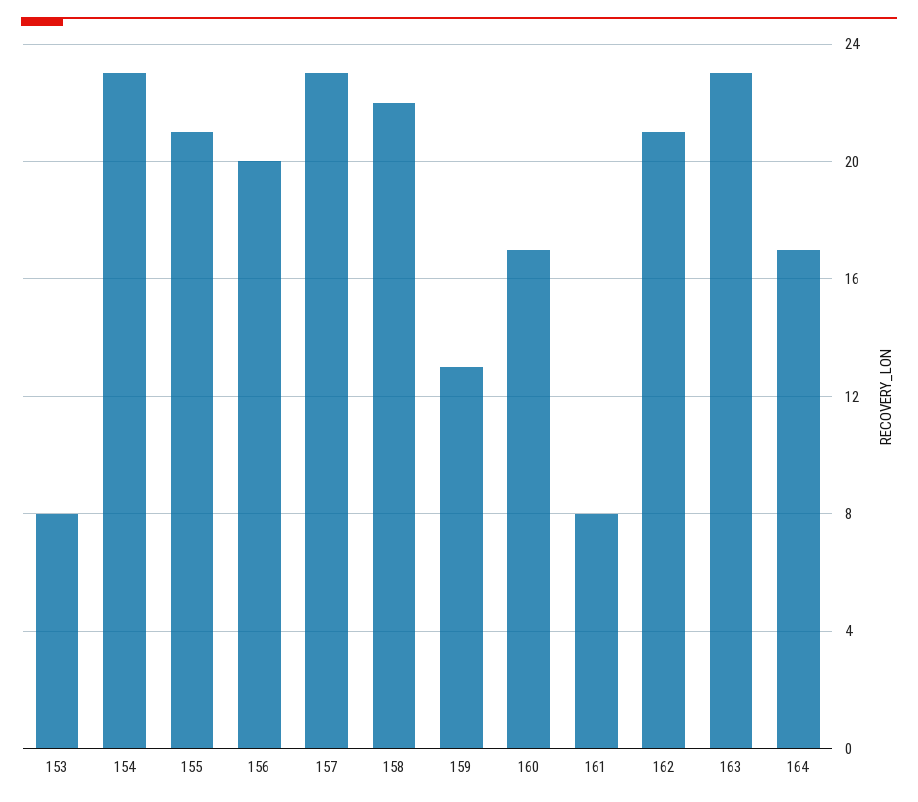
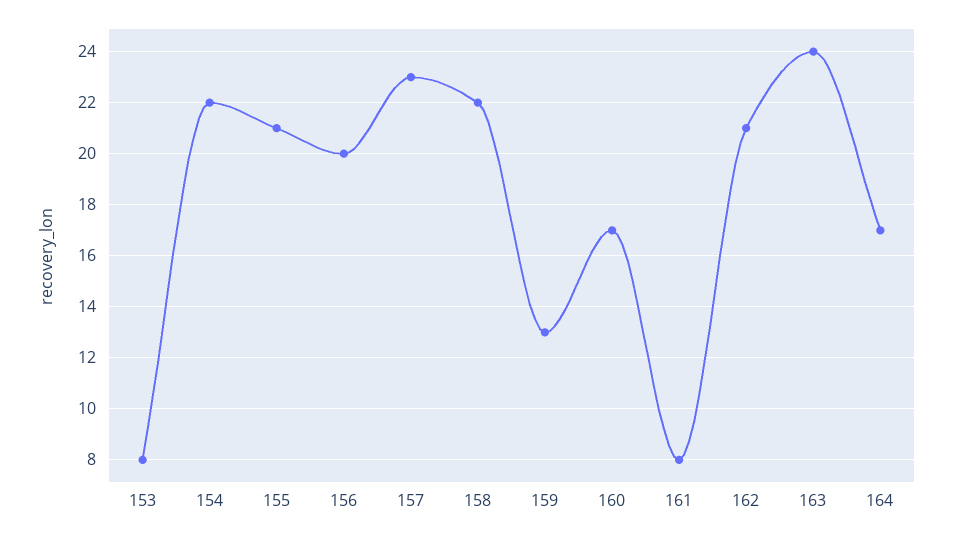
154: 23 -> 22
163: 23 -> 24

